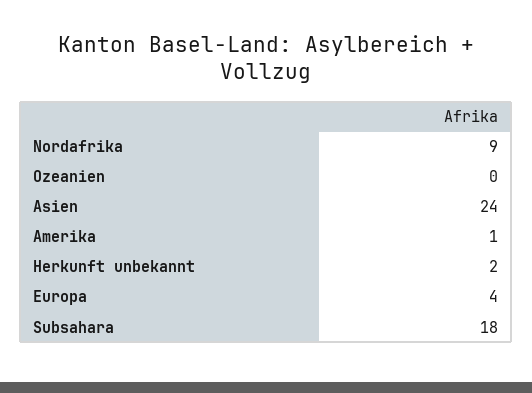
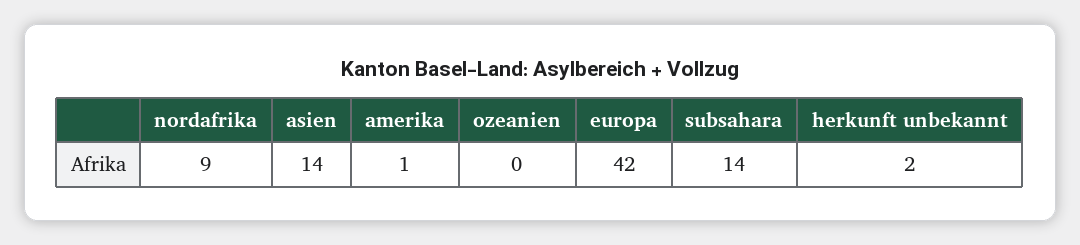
Asien: 24 -> 14
Europa: 4 -> 42
Subsahara: 18 -> 14

